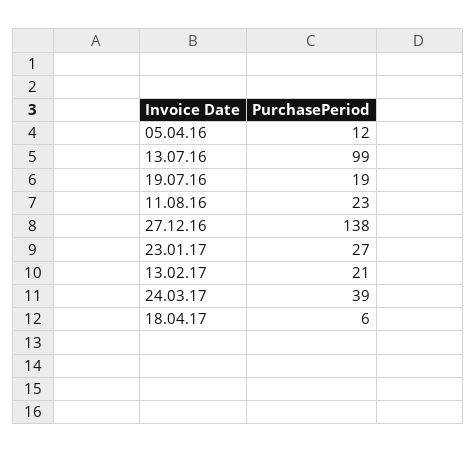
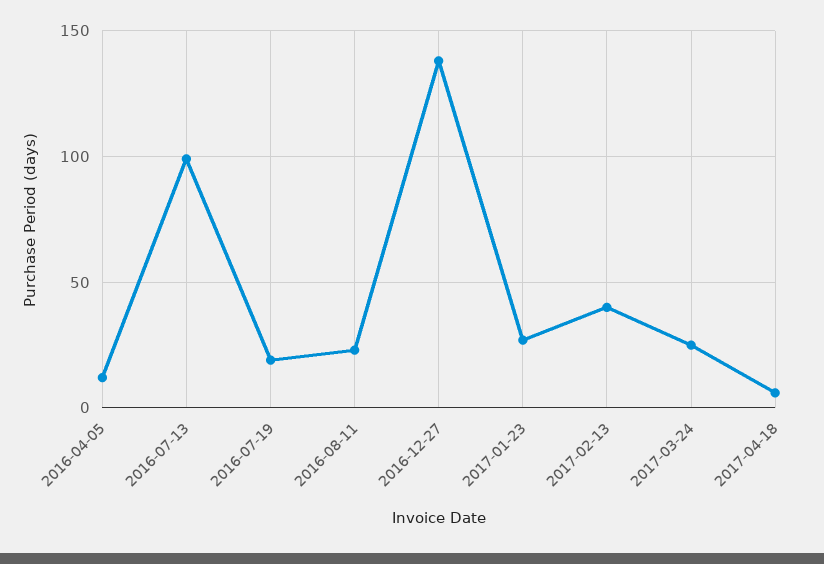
13.02.17: 21 -> 40
24.03.17: 39 -> 25

